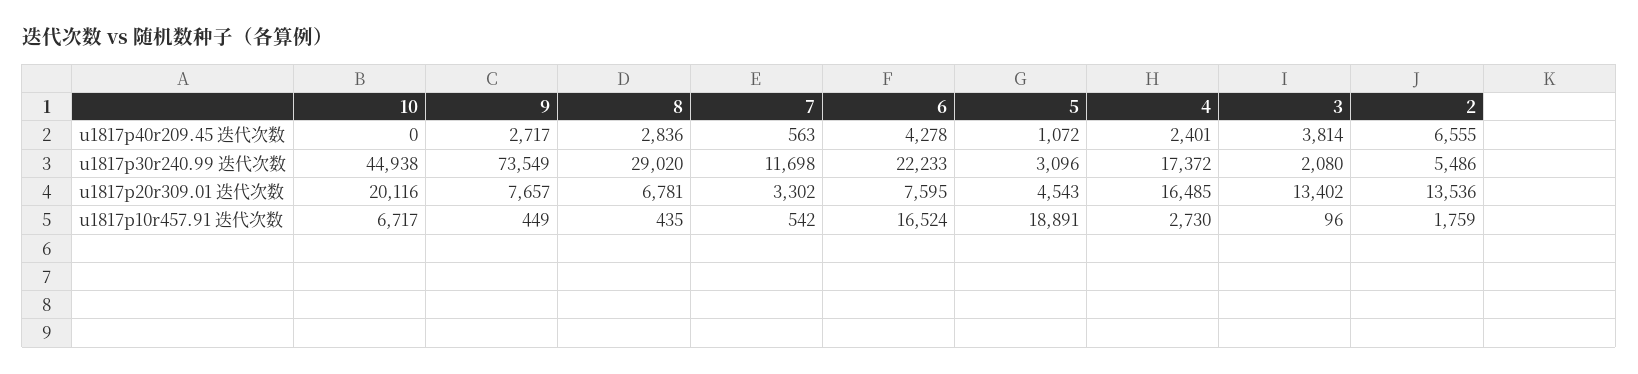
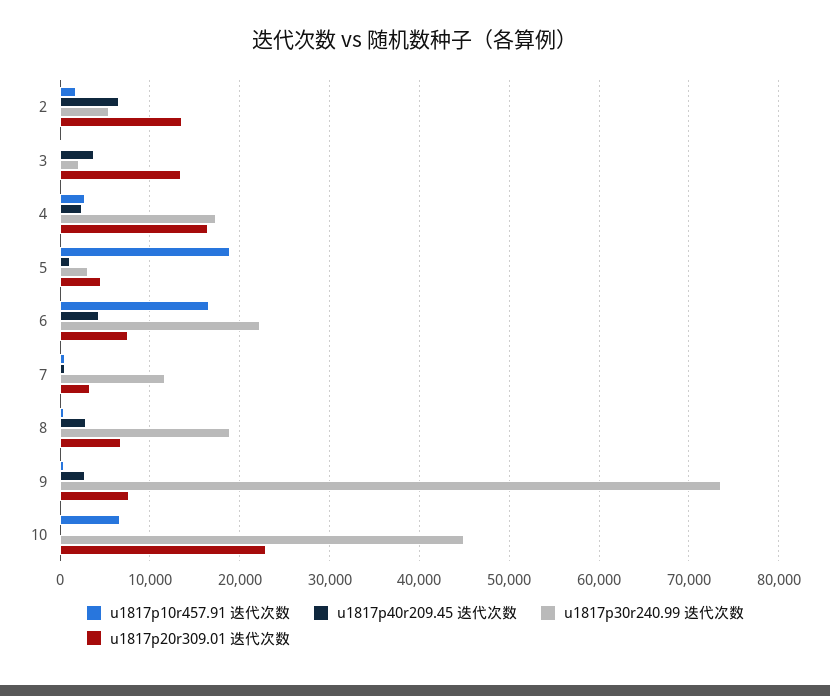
u1817p30r240.99 迭代次数, 8: 29020 -> 19000
u1817p20r309.01 迭代次数, 10: 20116 -> 23000

